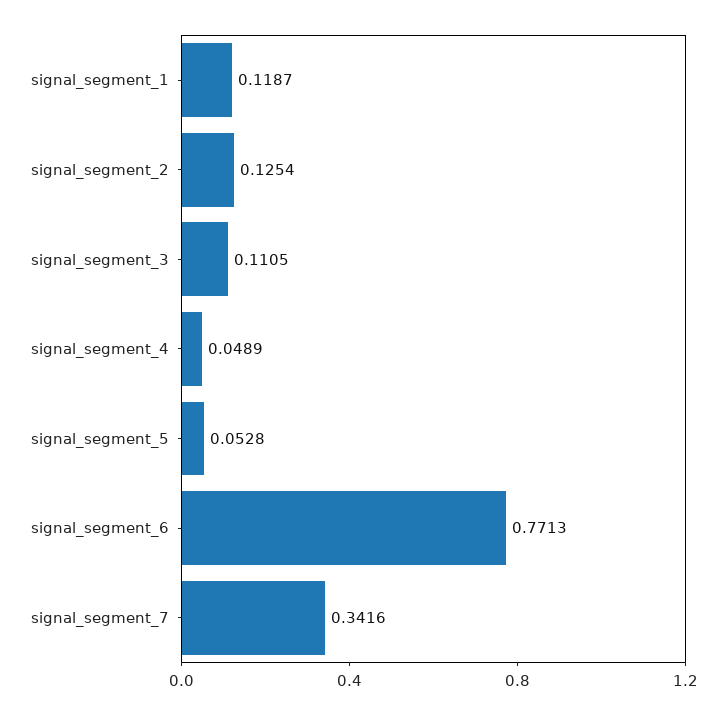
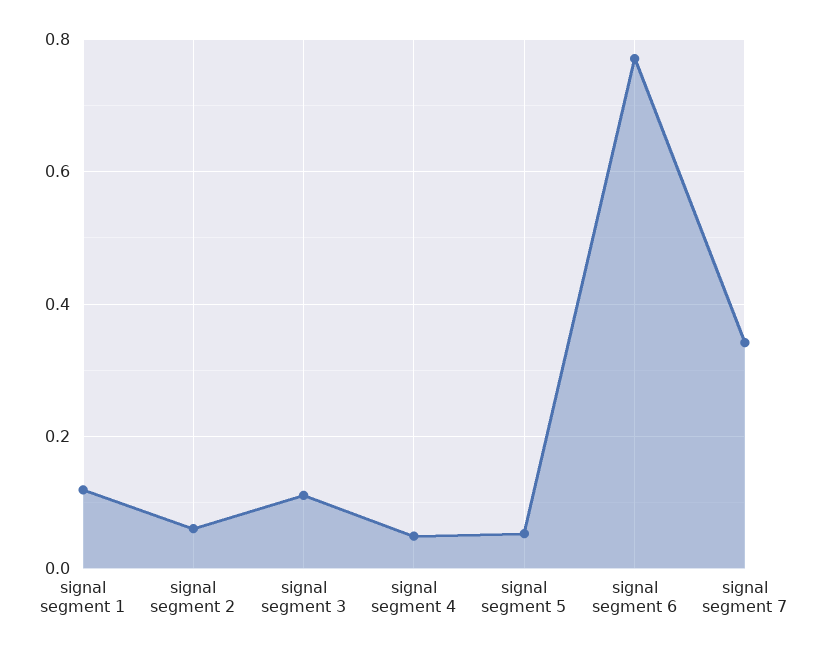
signal_segment_2: 0.1254 -> 0.06

